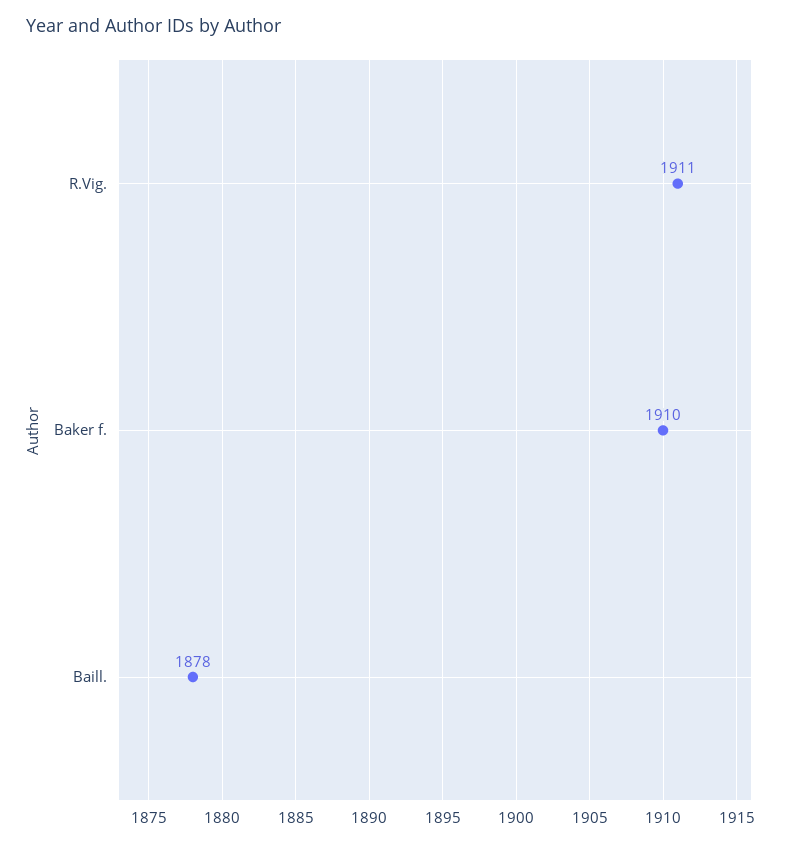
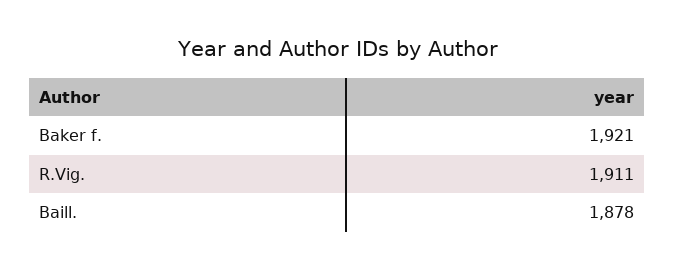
Baker f.: 1910 -> 1921

